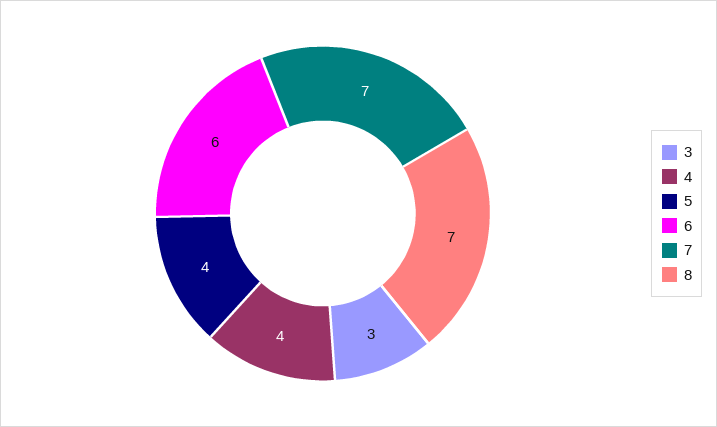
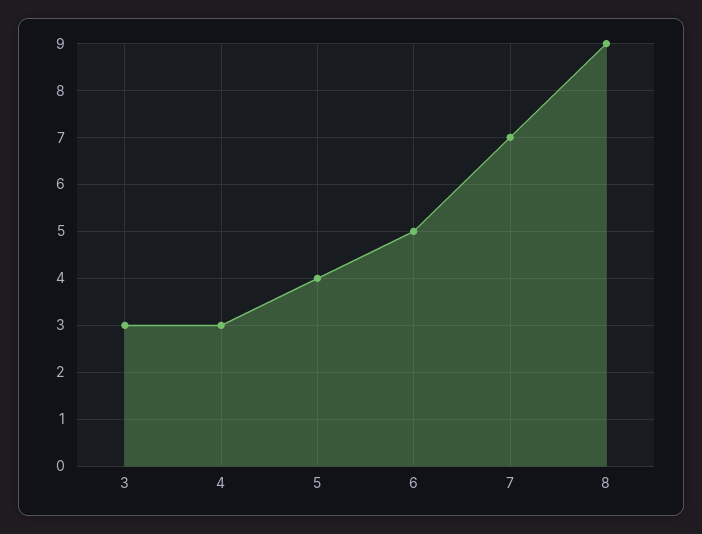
4: 4 -> 3
6: 6 -> 5
8: 7 -> 9

